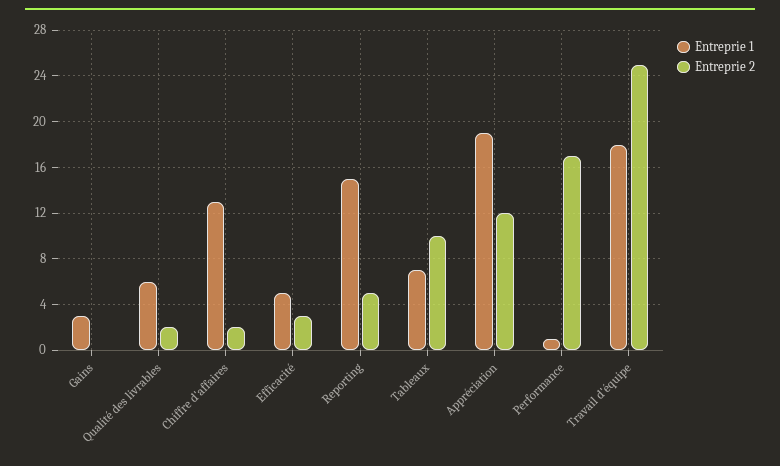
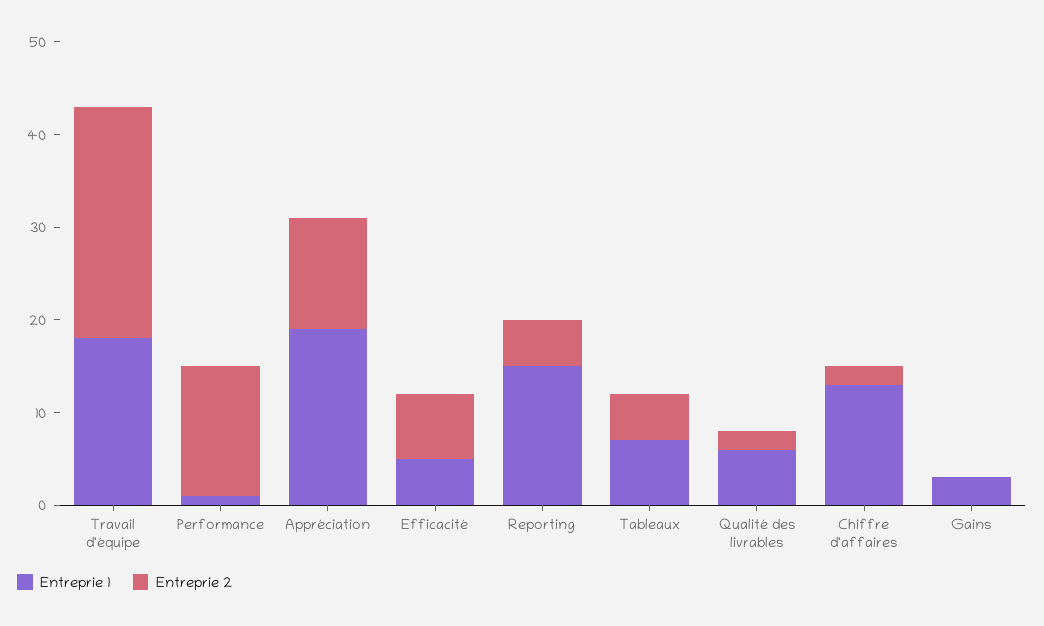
Entreprie 2, Efficacité: 3 -> 7
Entreprie 2, Tableaux: 10 -> 5
Entreprie 2, Performance: 17 -> 14

